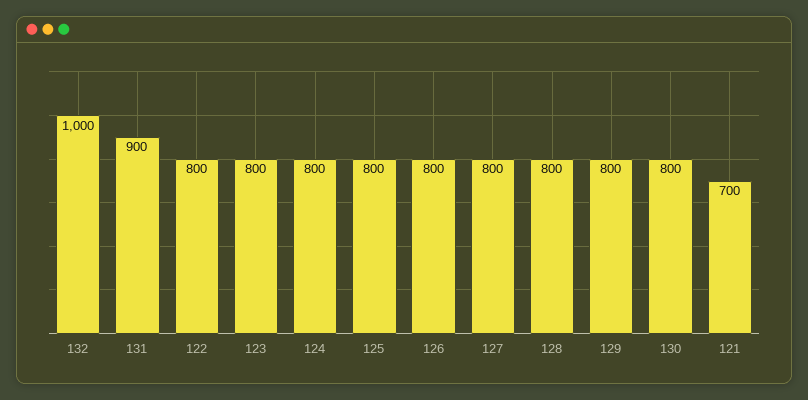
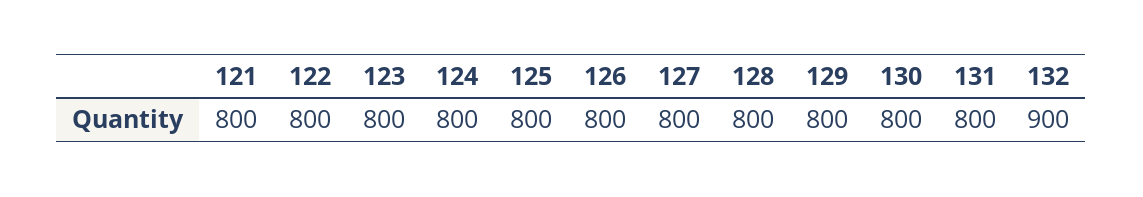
132: 1000 -> 900
131: 900 -> 800
121: 700 -> 800

